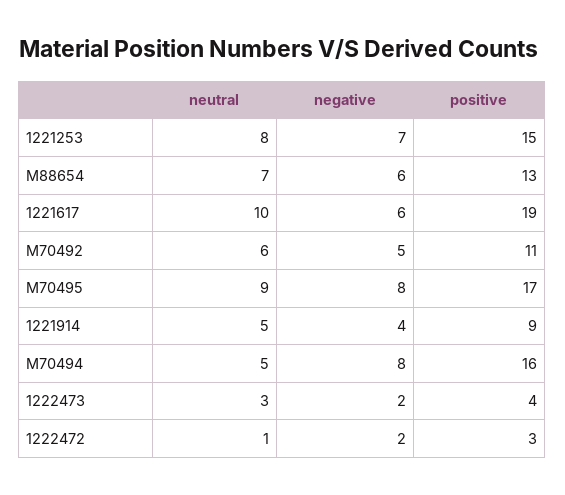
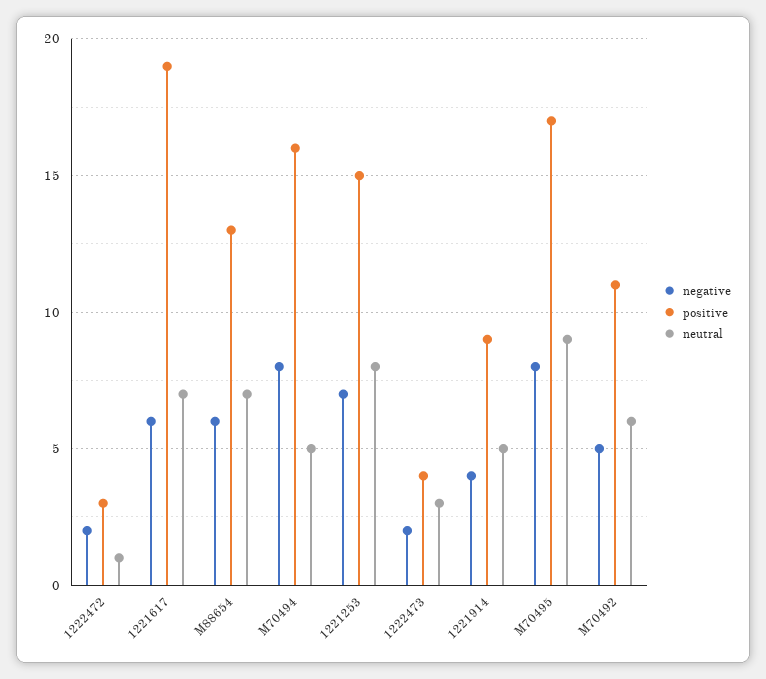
neutral, 1221617: 10 -> 7

